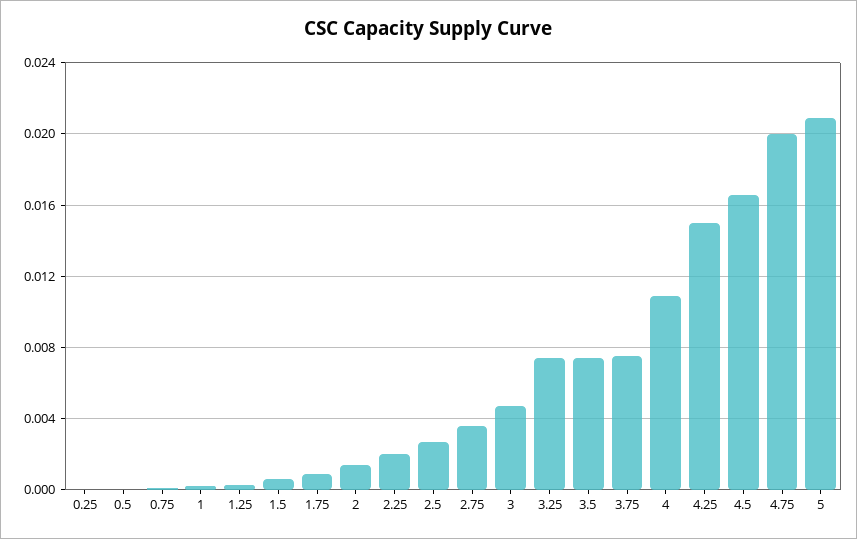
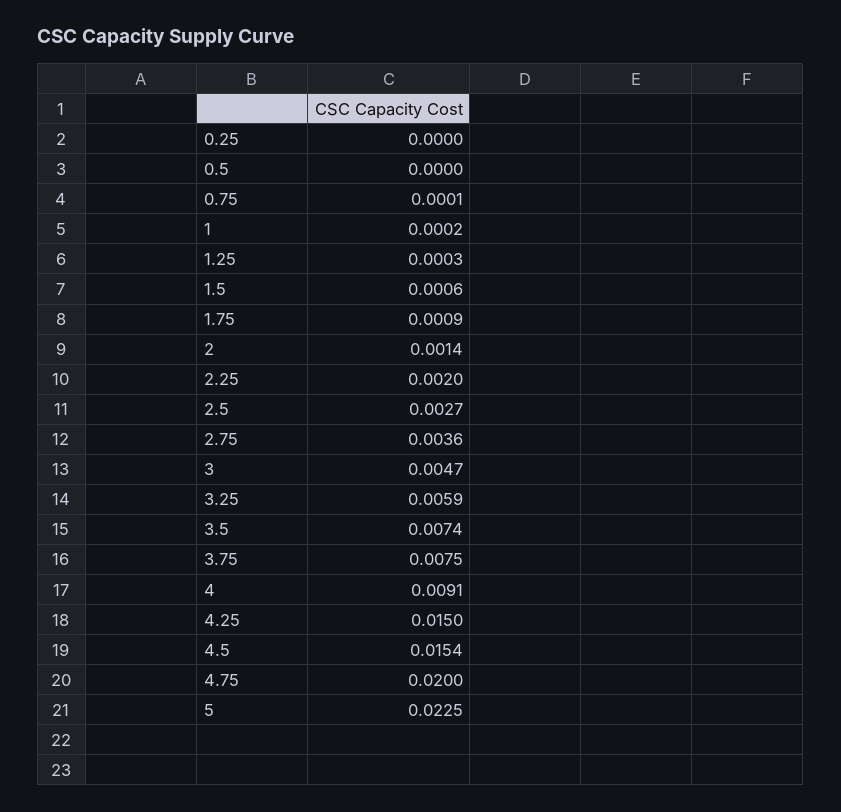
3.25: 0.0075 -> 0.0059
4: 0.011 -> 0.0091
4.5: 0.0165 -> 0.0154
5: 0.021 -> 0.0225

